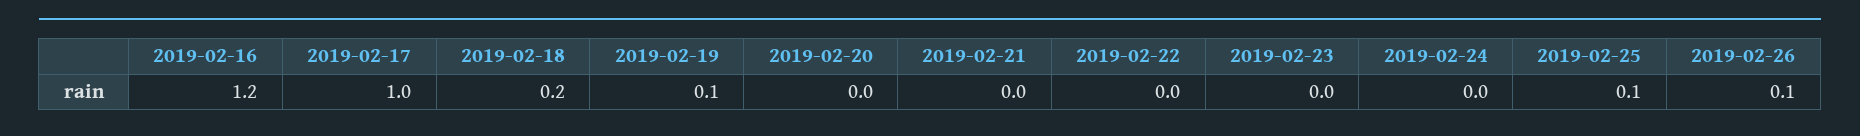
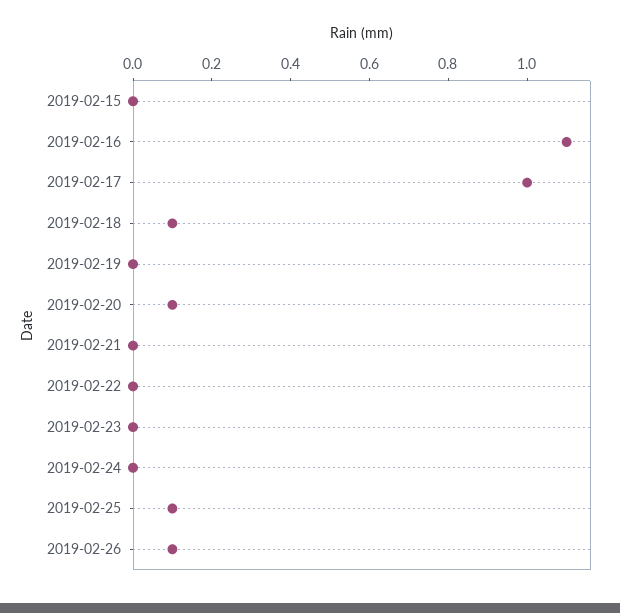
2019-02-16: 1.2 -> 1.1
2019-02-18: 0.2 -> 0.1
2019-02-19: 0.1 -> 0
2019-02-20: 0 -> 0.1
2019-02-15: none -> 0

